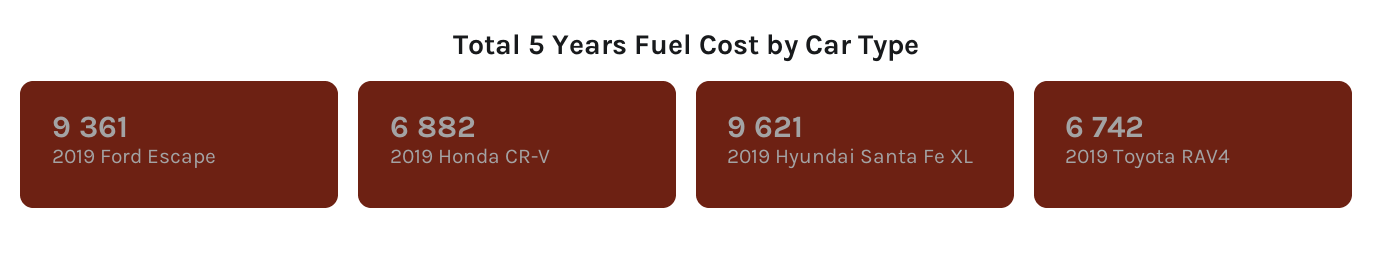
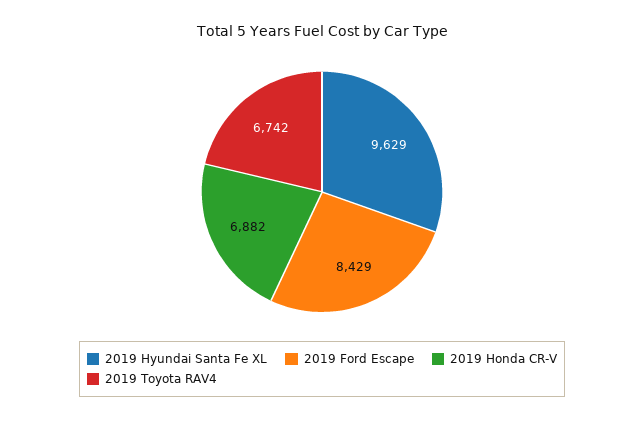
2019 Ford Escape: 9361 -> 8429
2019 Hyundai Santa Fe XL: 9621 -> 9629

